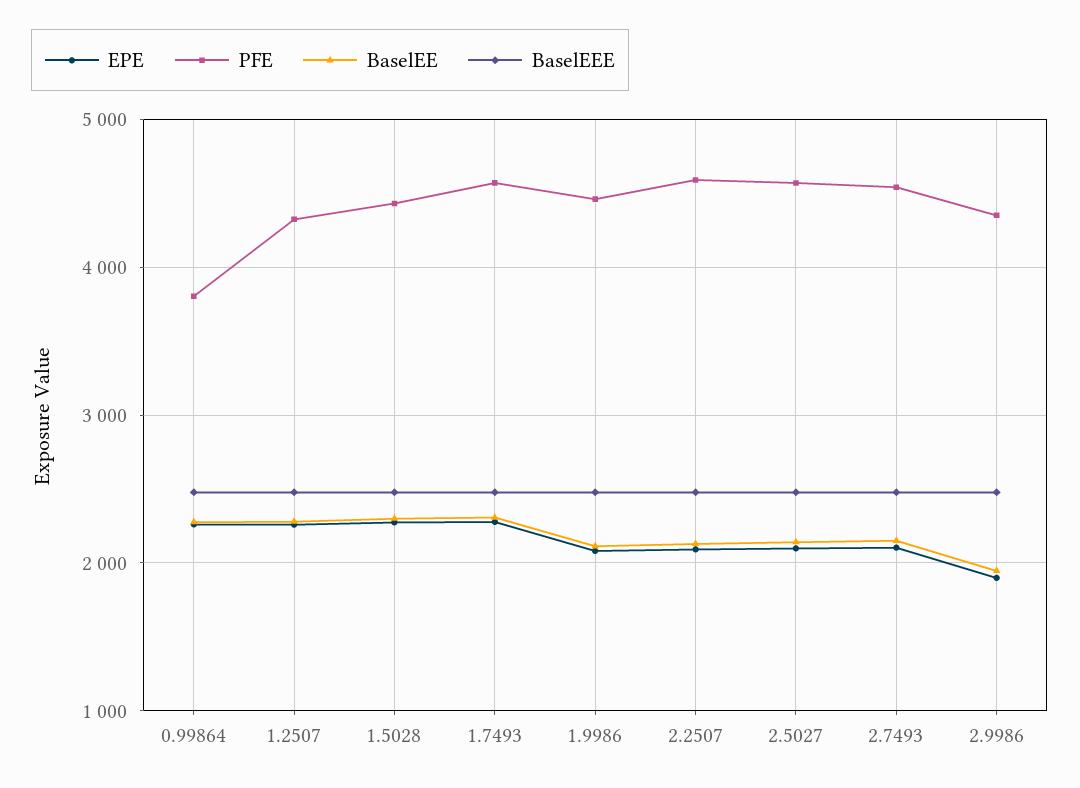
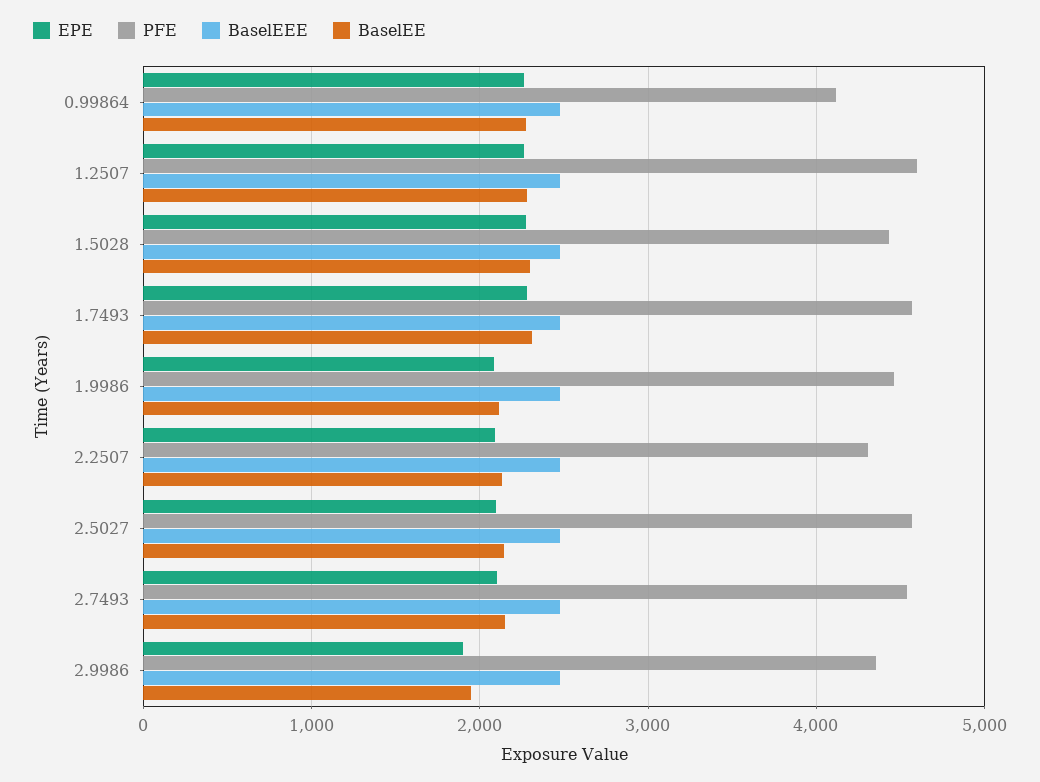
PFE, 0.99864: 3800 -> 4100
PFE, 1.2507: 4300 -> 4600
PFE, 2.2507: 4600 -> 4300

